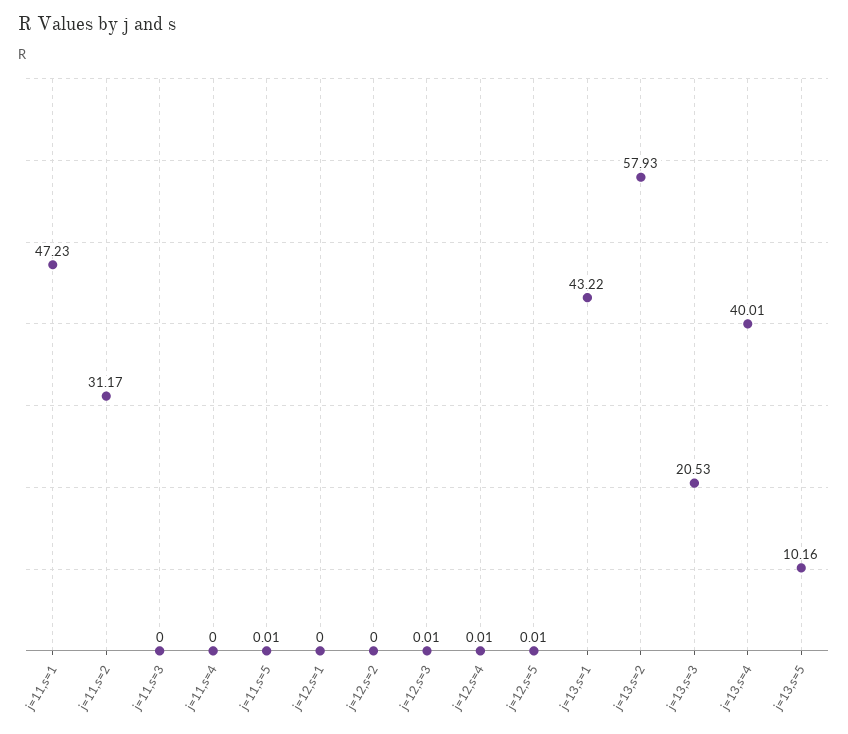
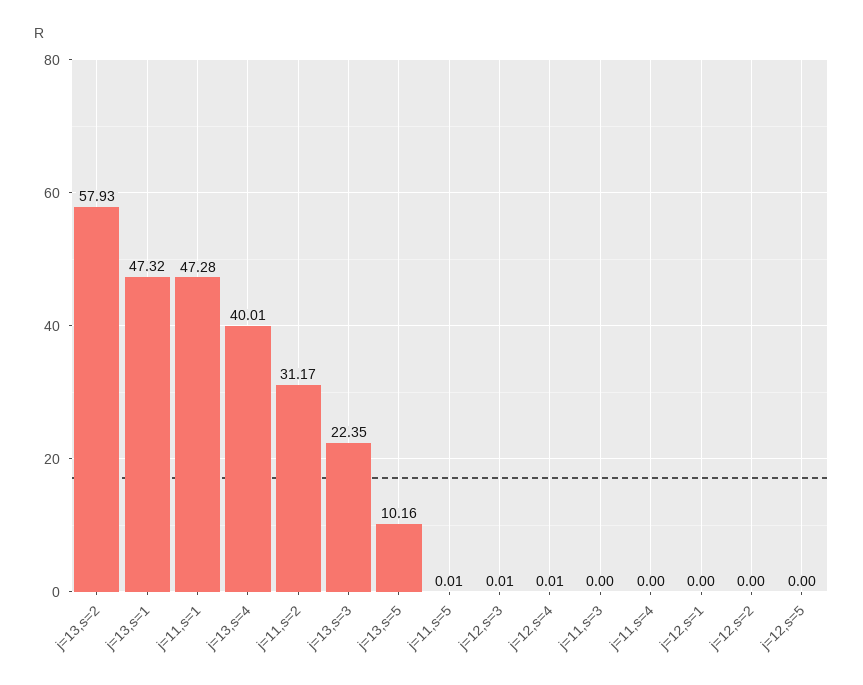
j=11,s=1: 47.23 -> 47.28
j=12,s=5: 0.01 -> 0
j=13,s=1: 43.22 -> 47.32
j=13,s=3: 20.53 -> 22.35

